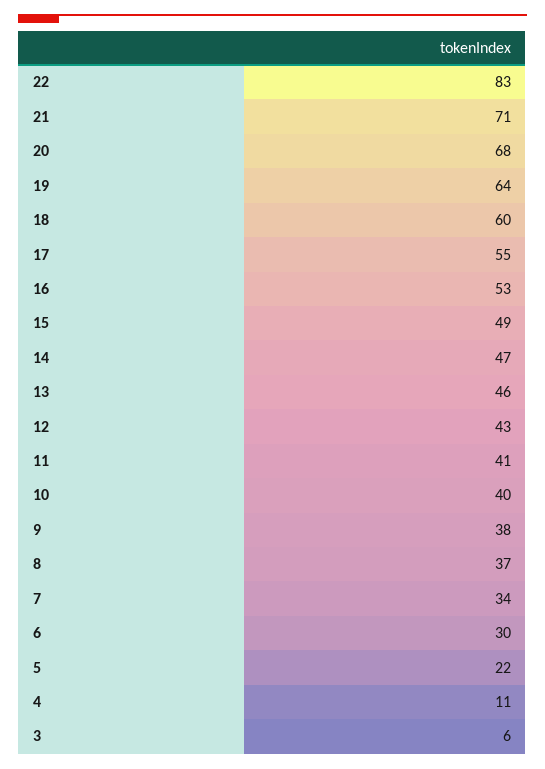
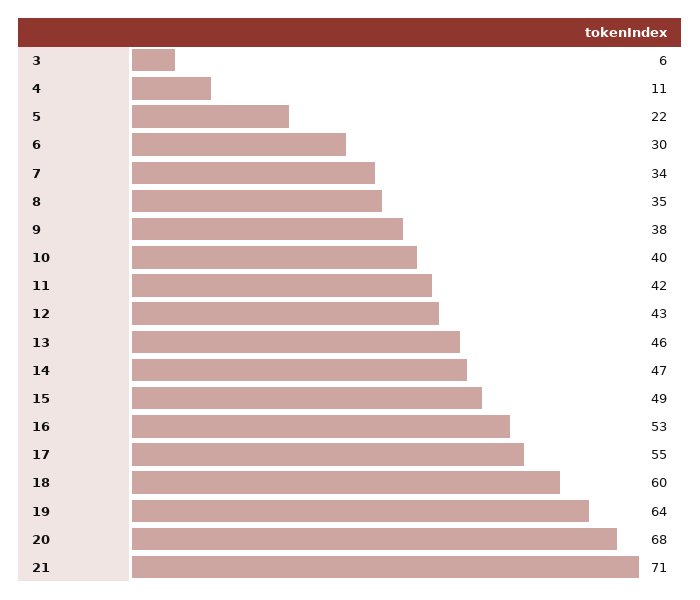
22: 83 -> none
11: 41 -> 42
8: 37 -> 35

